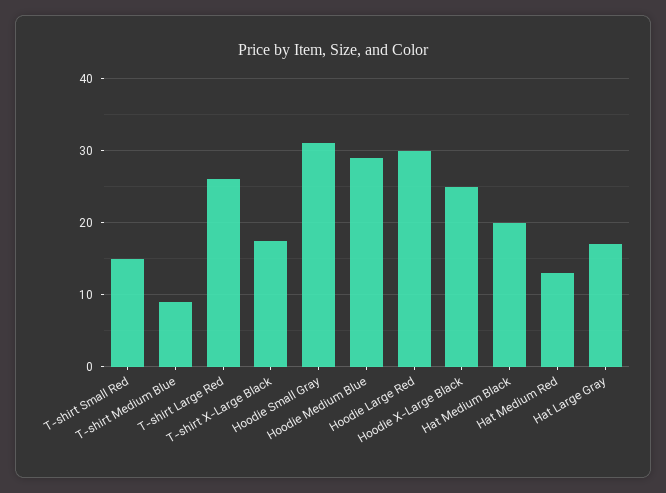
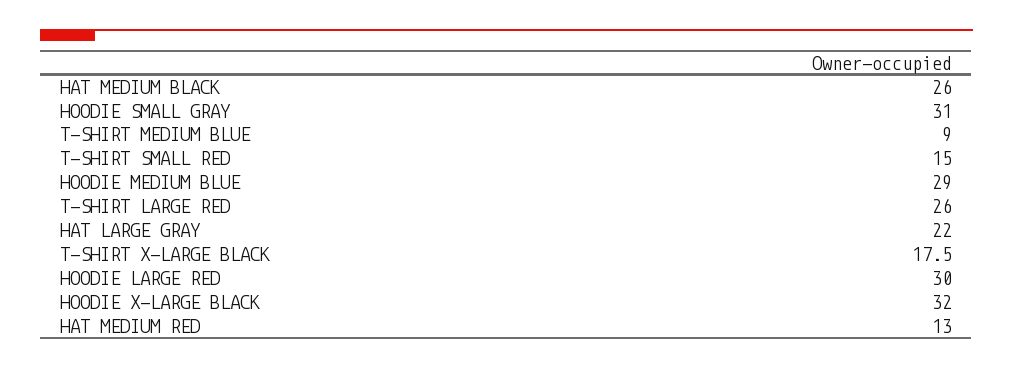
Hoodie X-Large Black: 25 -> 32
Hat Medium Black: 20 -> 26
Hat Large Gray: 17 -> 22

